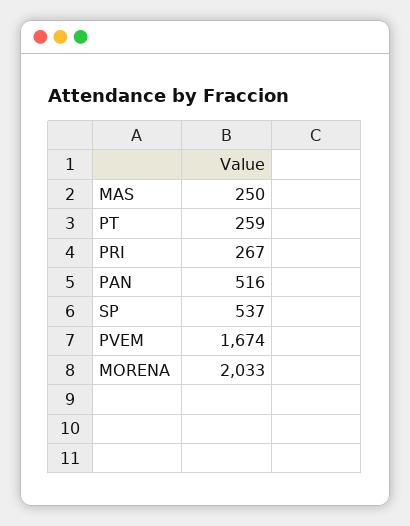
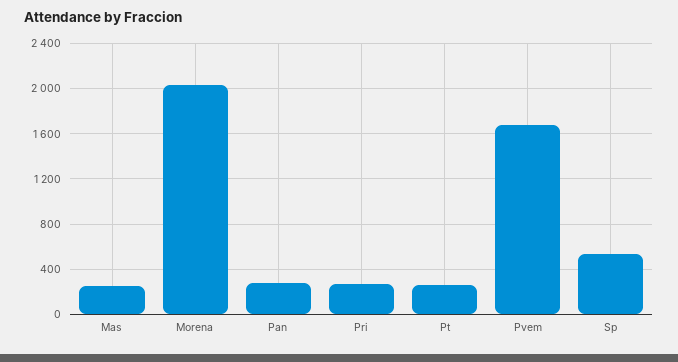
PAN: 516 -> 300

